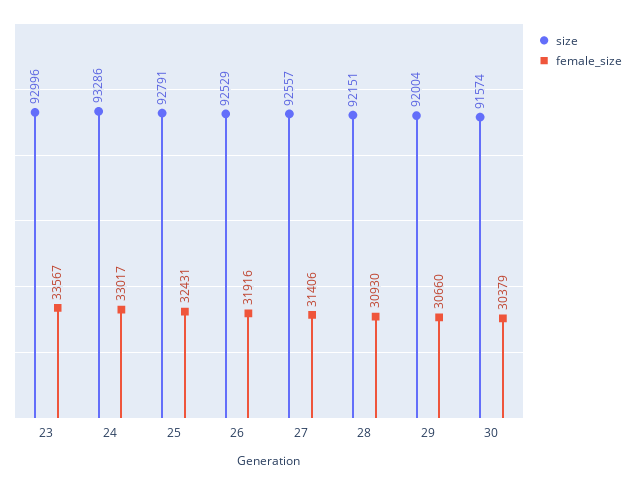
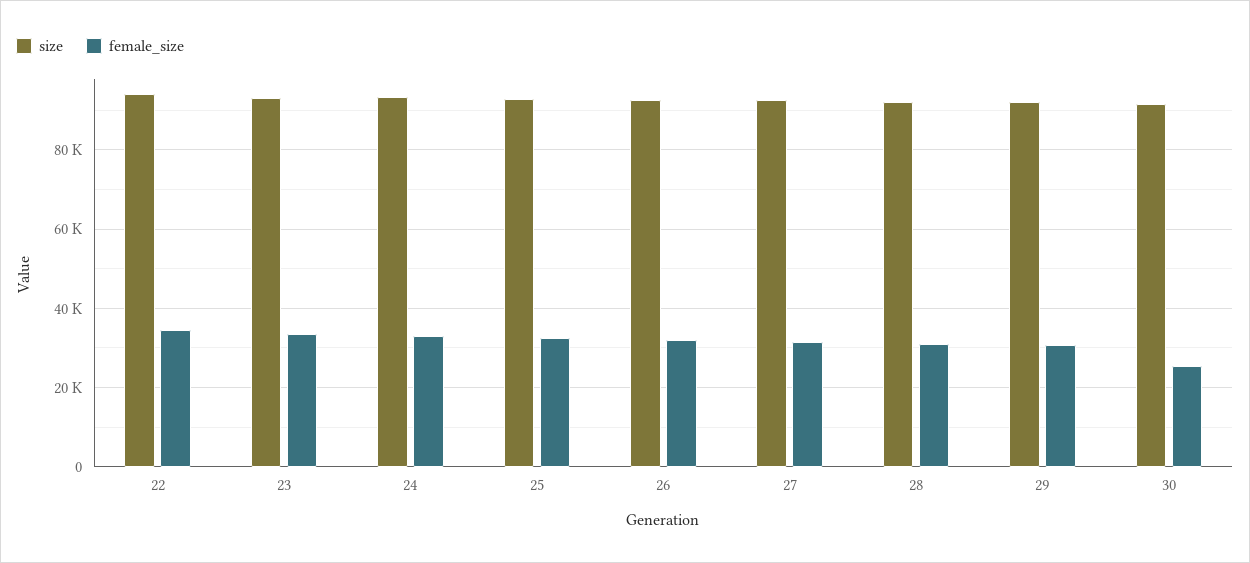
female_size, 30: 30379 -> 26000
size, 22: none -> 94000
female_size, 22: none -> 34000

